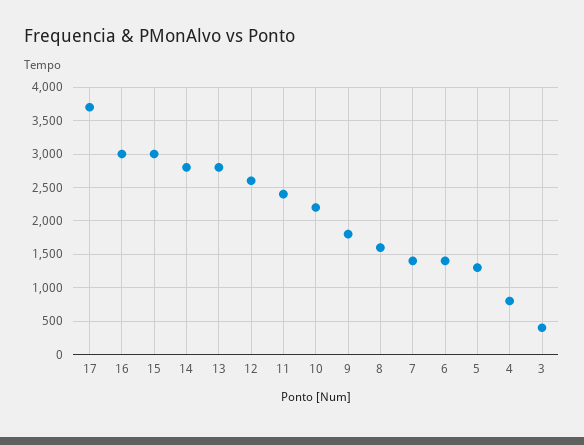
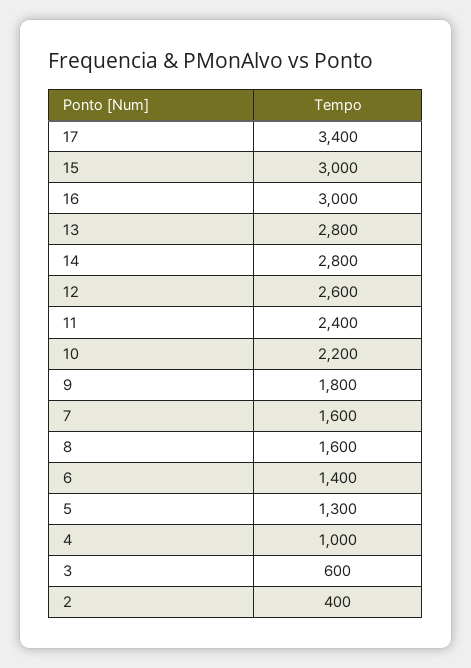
17: 3700 -> 3400
7: 1400 -> 1600
4: 800 -> 1000
3: 400 -> 600
2: none -> 400

